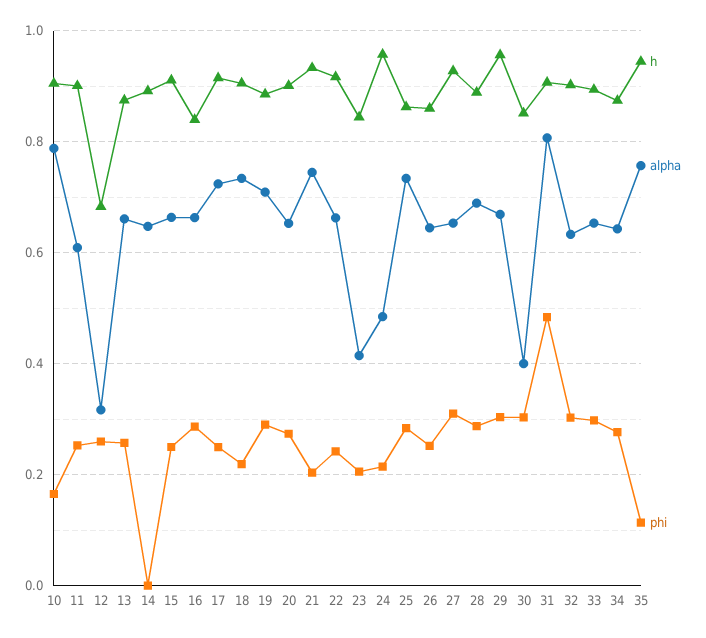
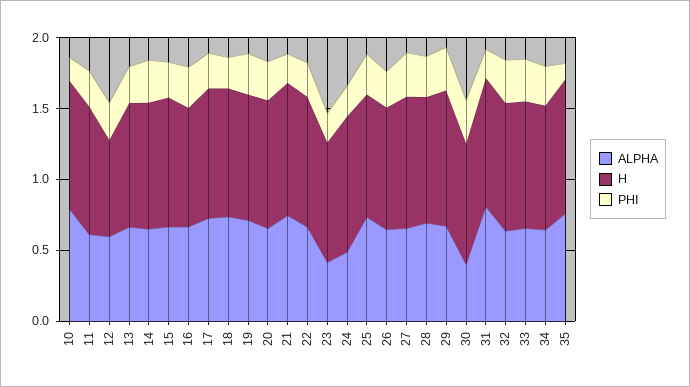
alpha, 12: 0.32 -> 0.6
phi, 14: 0 -> 0.3
phi, 31: 0.48 -> 0.2

